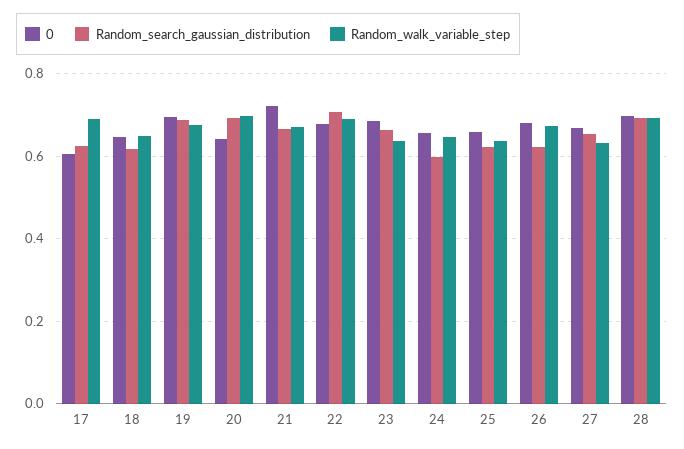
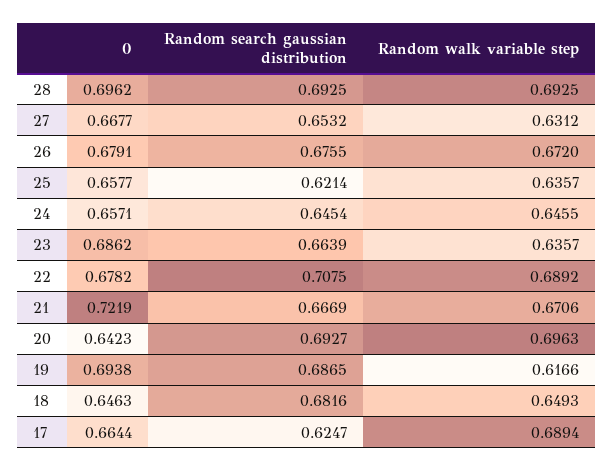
0, 17: 0.6 -> 0.6644
Random_search_gaussian_distribution, 18: 0.62 -> 0.6816
Random_walk_variable_step, 19: 0.68 -> 0.6166
Random_search_gaussian_distribution, 24: 0.6 -> 0.6454
Random_search_gaussian_distribution, 26: 0.62 -> 0.6755

